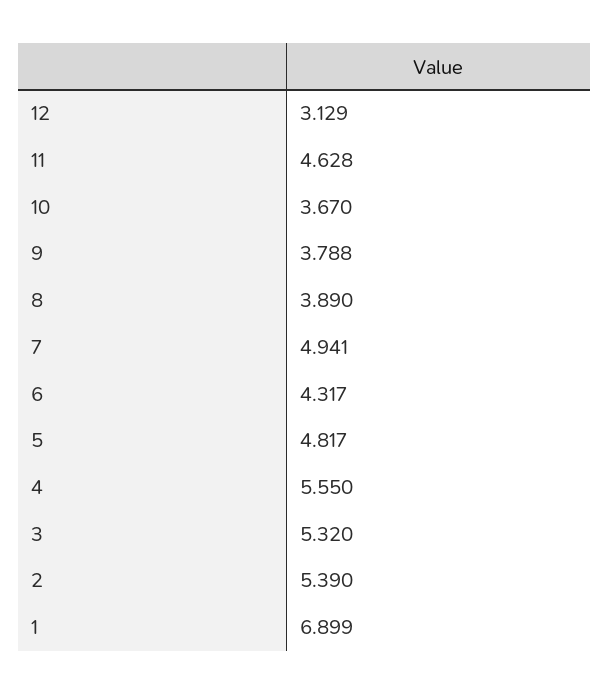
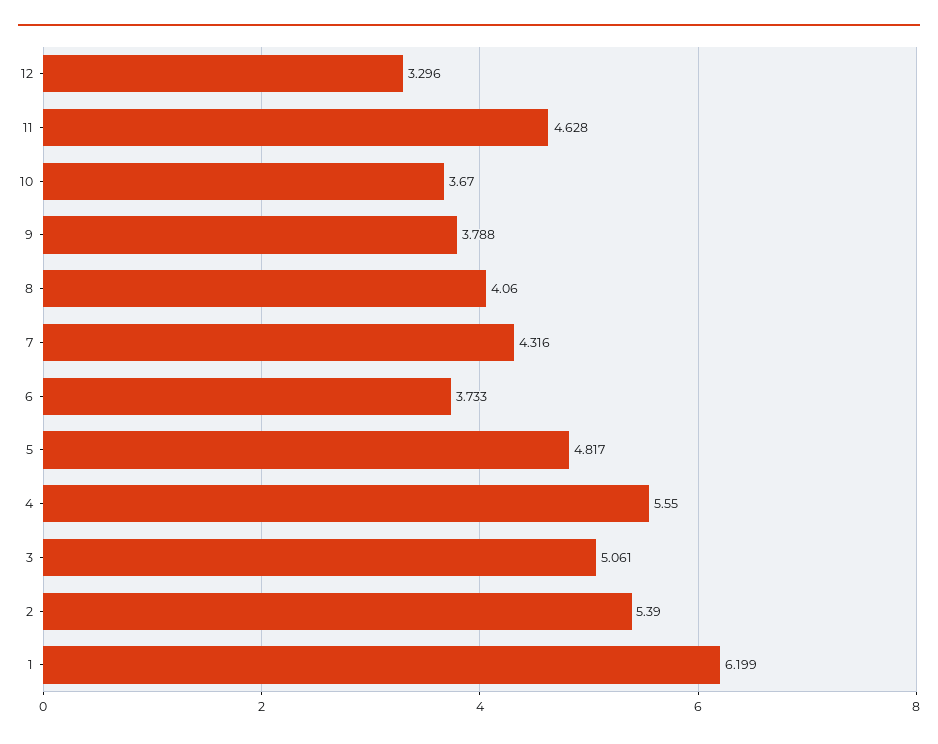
12: 3.129 -> 3.296
8: 3.89 -> 4.06
7: 4.941 -> 4.316
6: 4.317 -> 3.733
3: 5.32 -> 5.061
1: 6.899 -> 6.199

